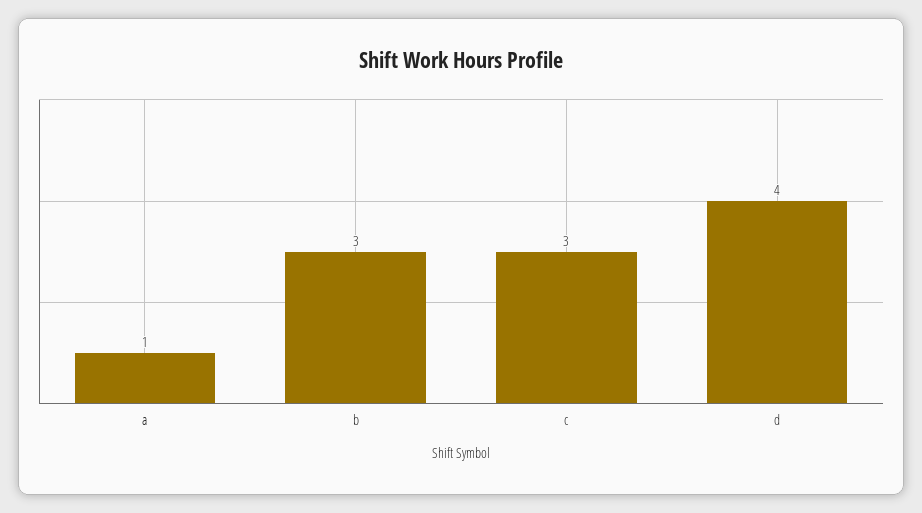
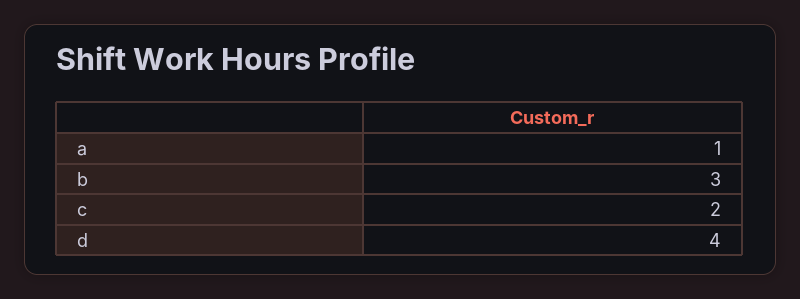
c: 3 -> 2

